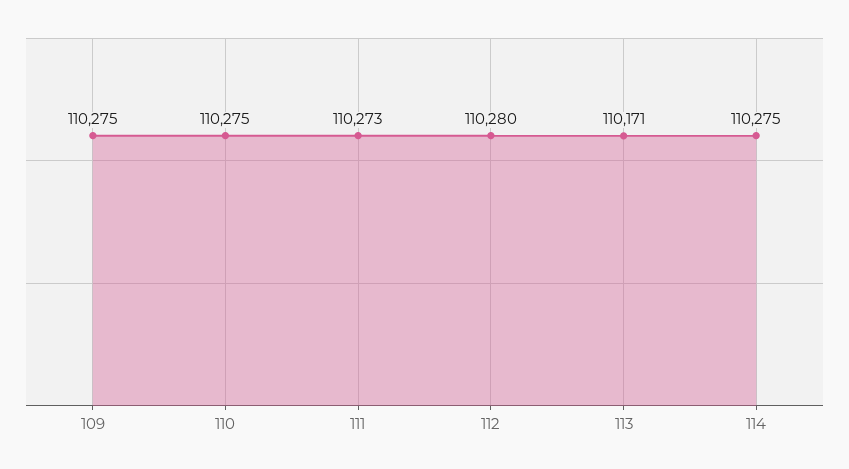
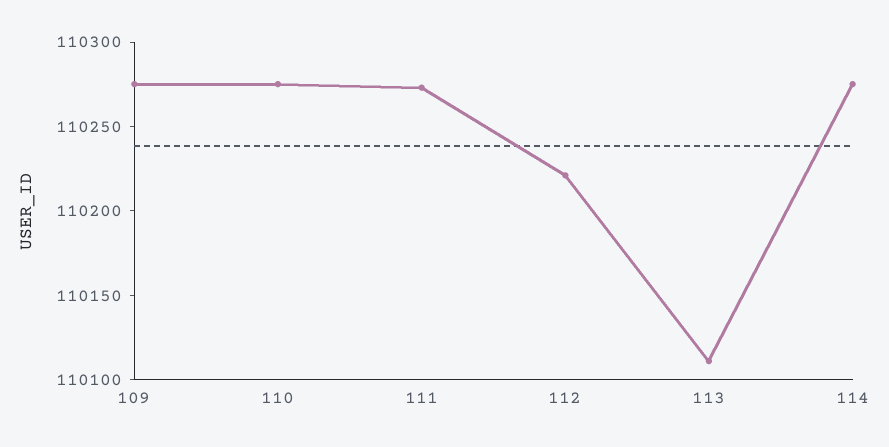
112: 110280 -> 110220
113: 110171 -> 110110

